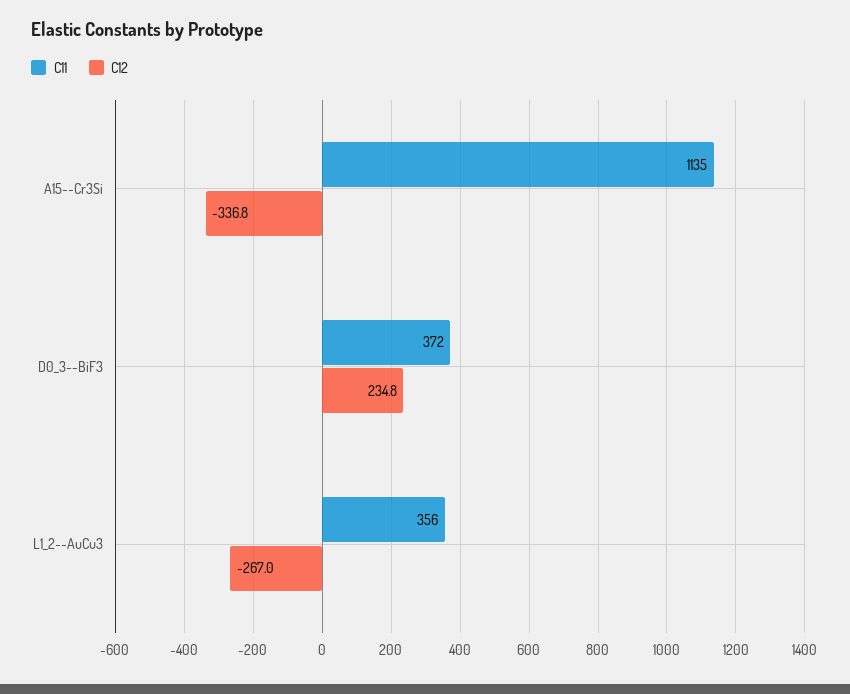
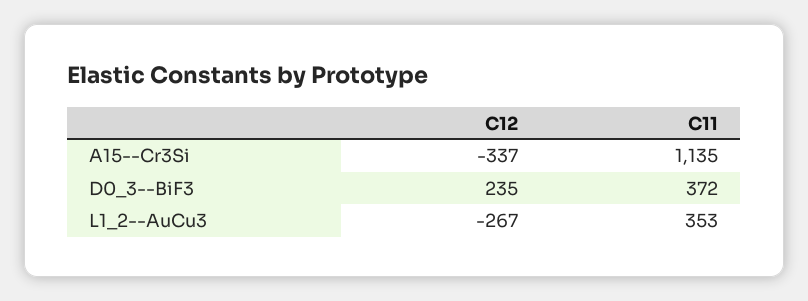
C11, L1_2--AuCu3: 356 -> 353

